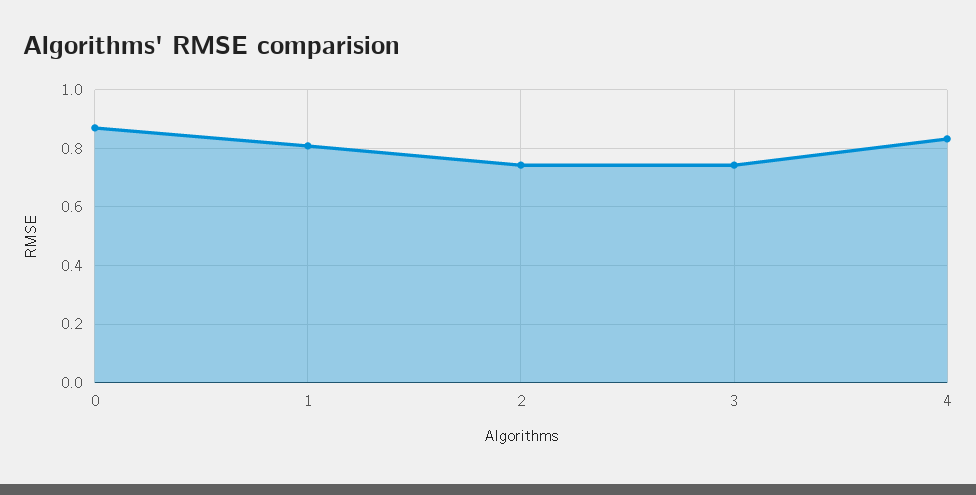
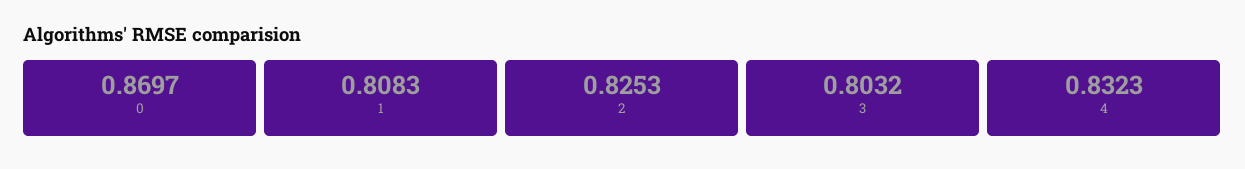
2: 0.75 -> 0.8253
3: 0.75 -> 0.8032

